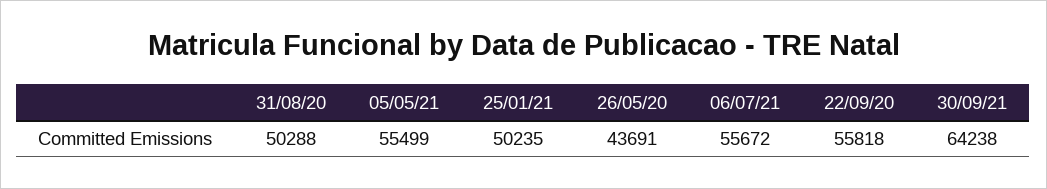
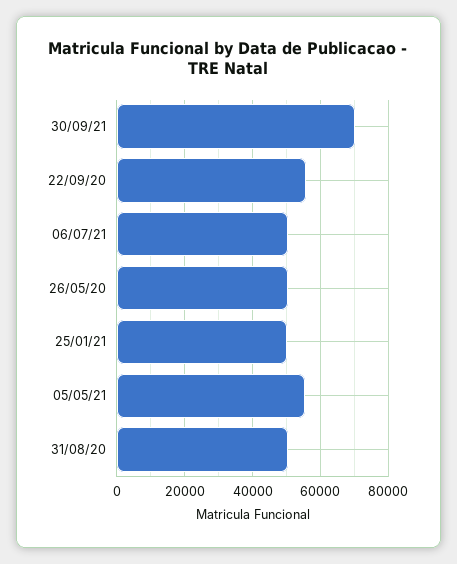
26/05/20: 43691 -> 50000
06/07/21: 55672 -> 50000
30/09/21: 64238 -> 70000

